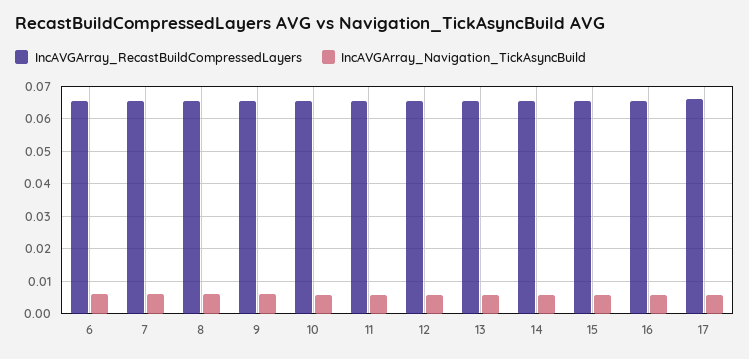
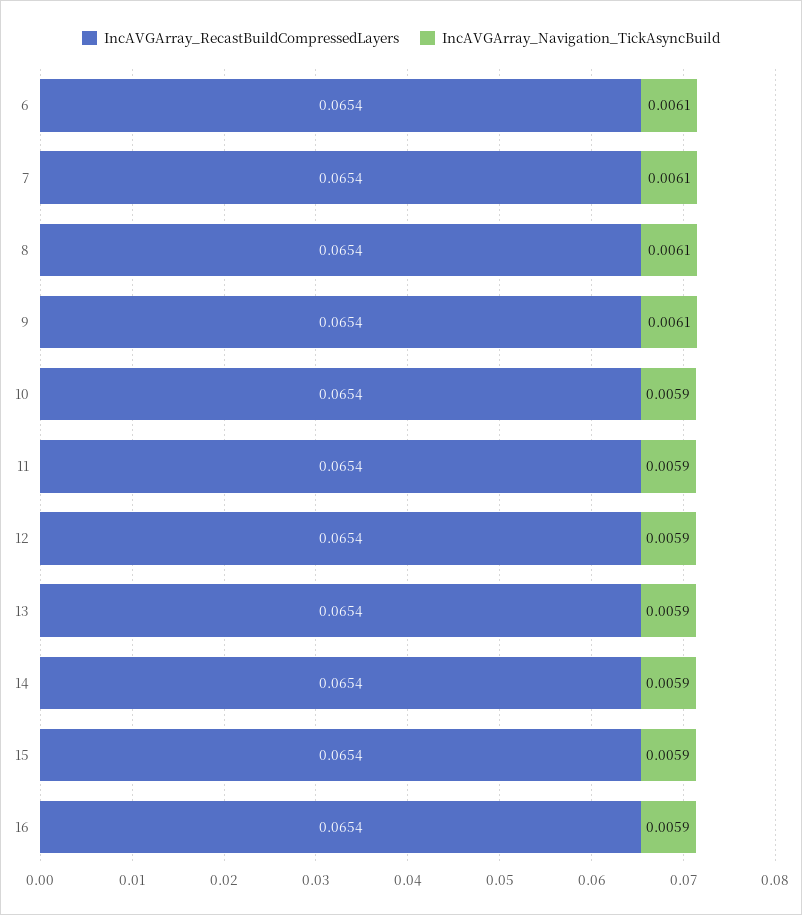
IncAVGArray_RecastBuildCompressedLayers, 17: 0.066 -> none
IncAVGArray_Navigation_TickAsyncBuild, 17: 0.006 -> none

